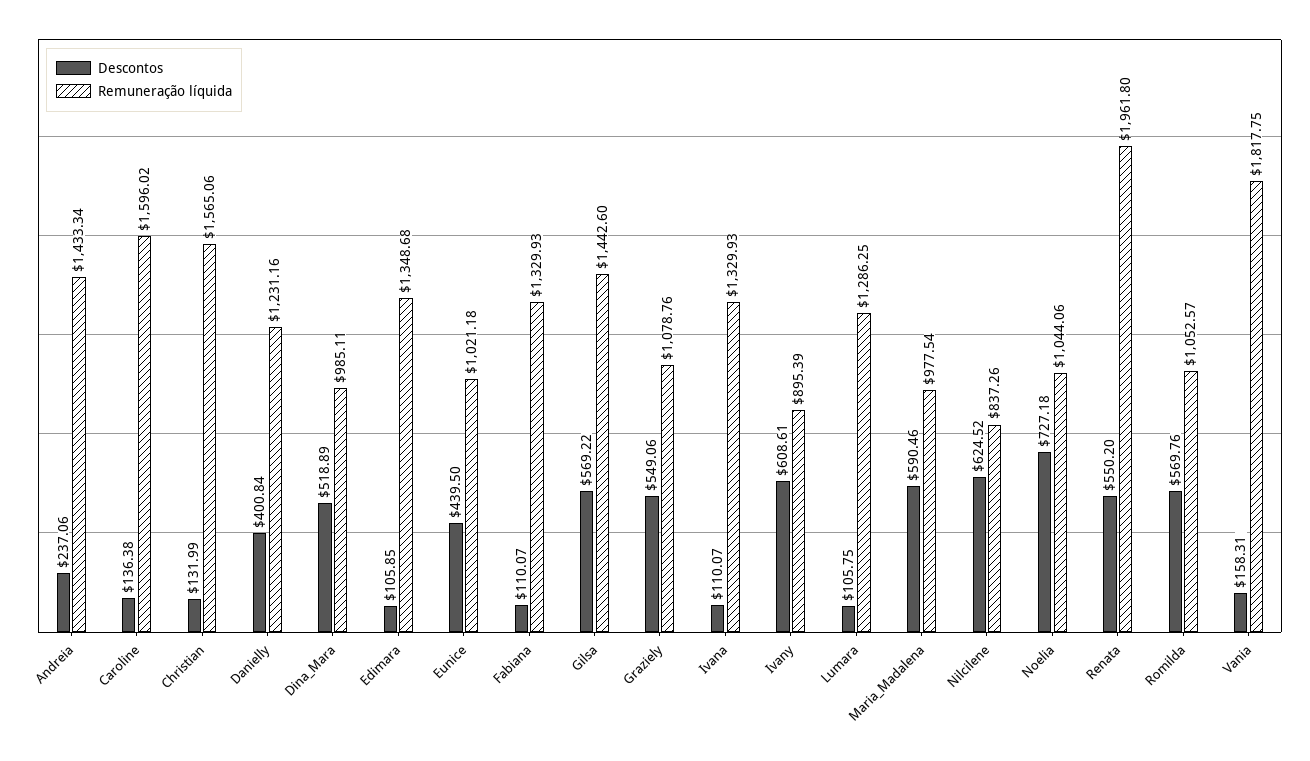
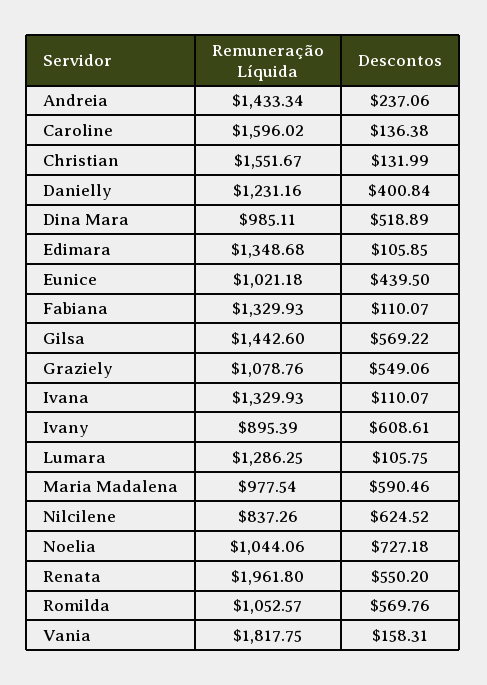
Remuneração líquida, Christian: 1565.06 -> 1551.67

